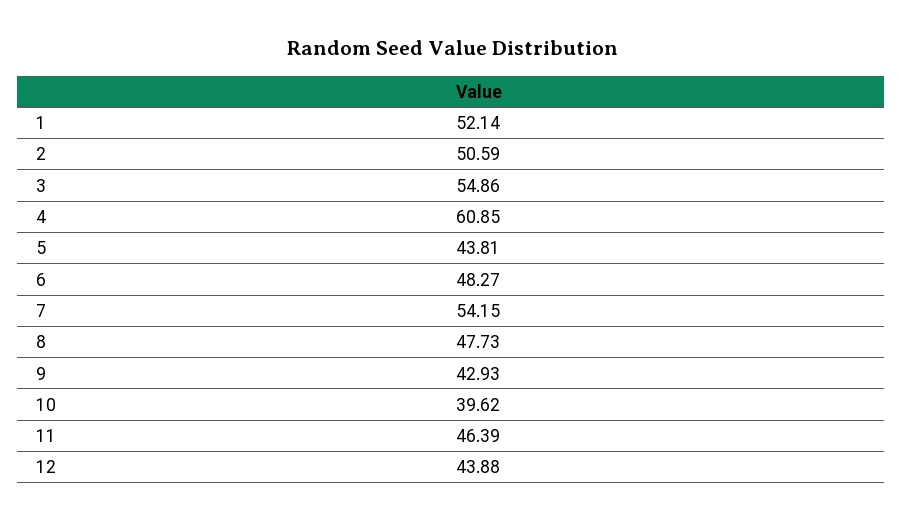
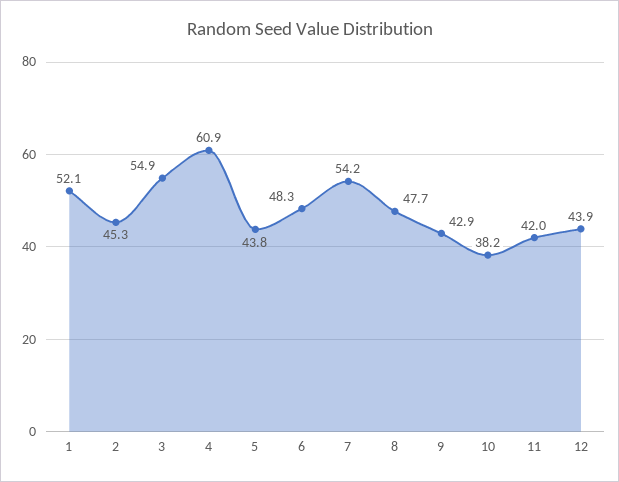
2: 50.59 -> 45.3
10: 39.62 -> 38.2
11: 46.39 -> 42

